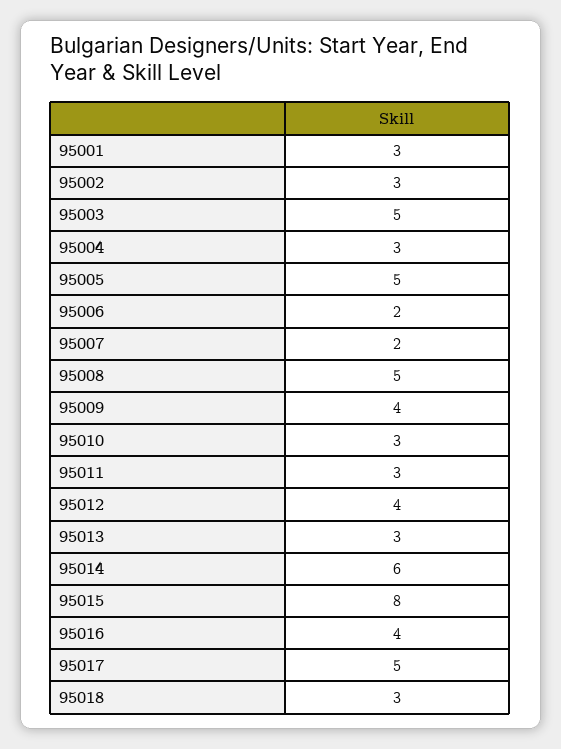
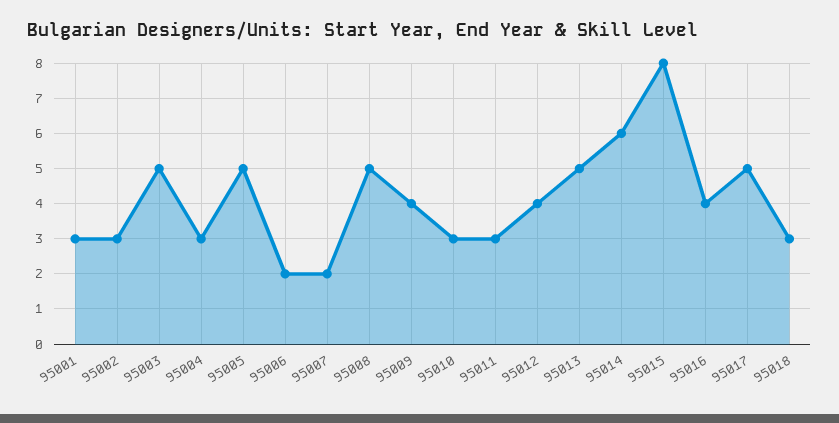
95013: 3 -> 5

